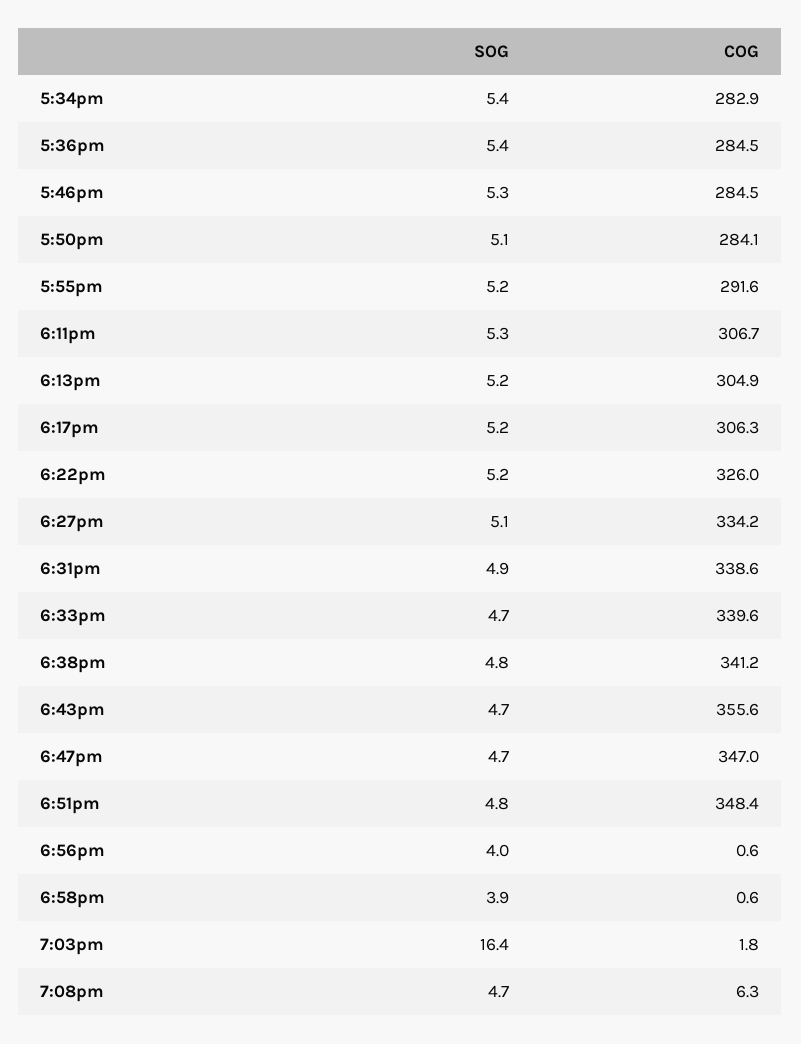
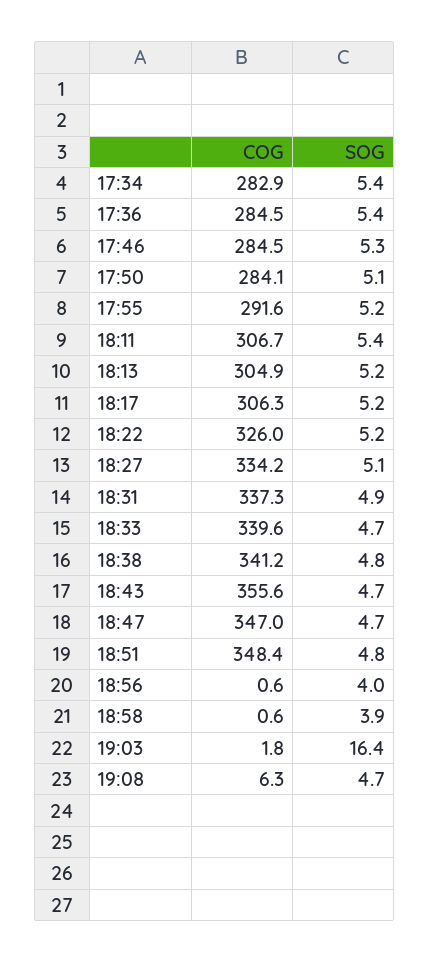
SOG, 6:11pm: 5.3 -> 5.4
COG, 6:31pm: 338.6 -> 337.3

